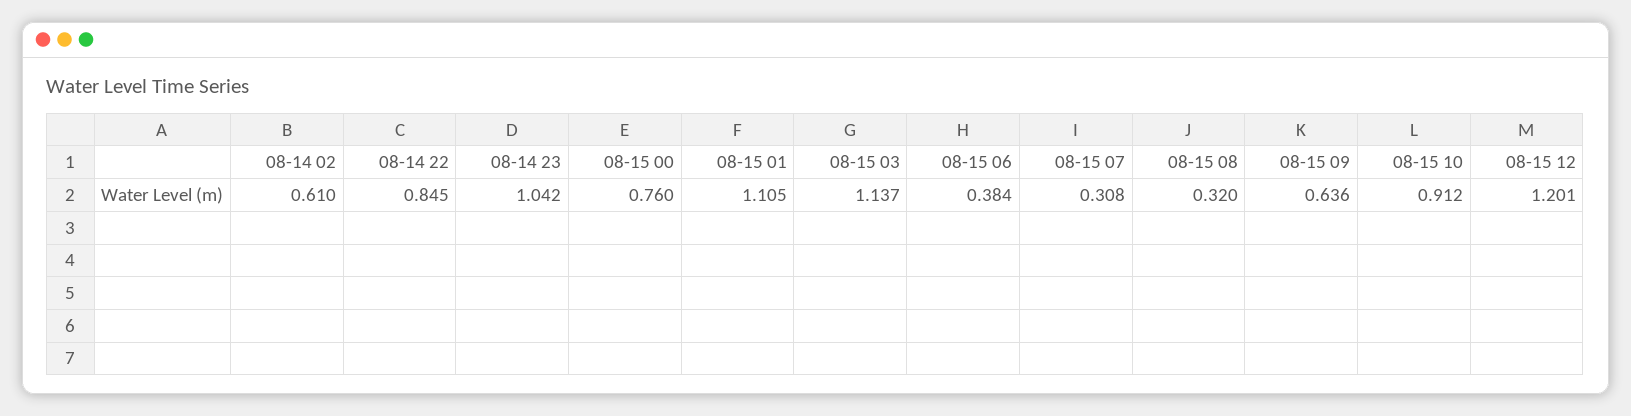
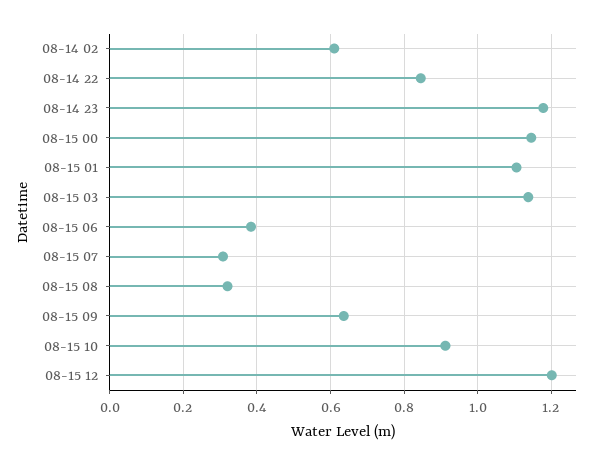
08-14 23: 1.042 -> 1.18
08-15 00: 0.76 -> 1.14

